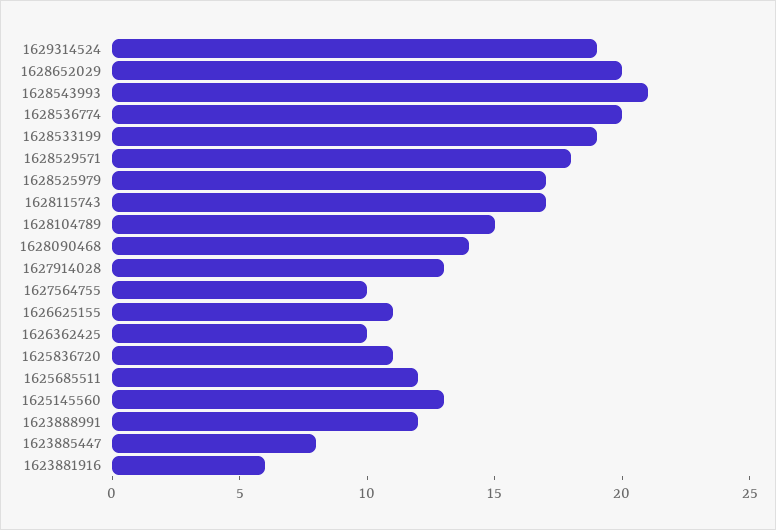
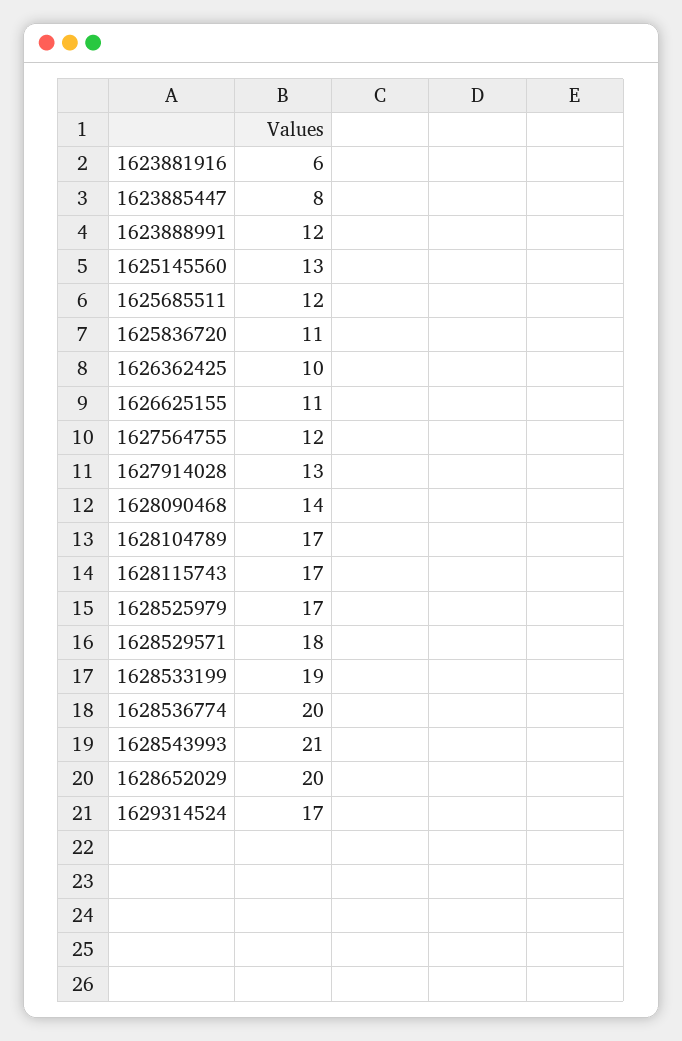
1629314524: 19 -> 17
1628104789: 15 -> 17
1627564755: 10 -> 12

